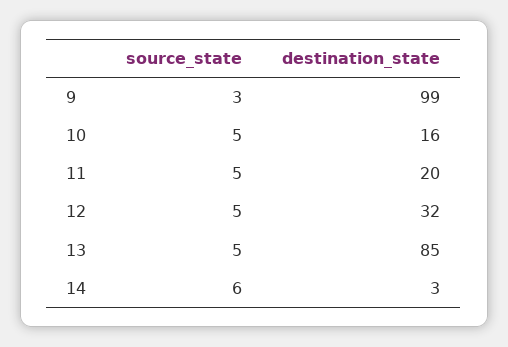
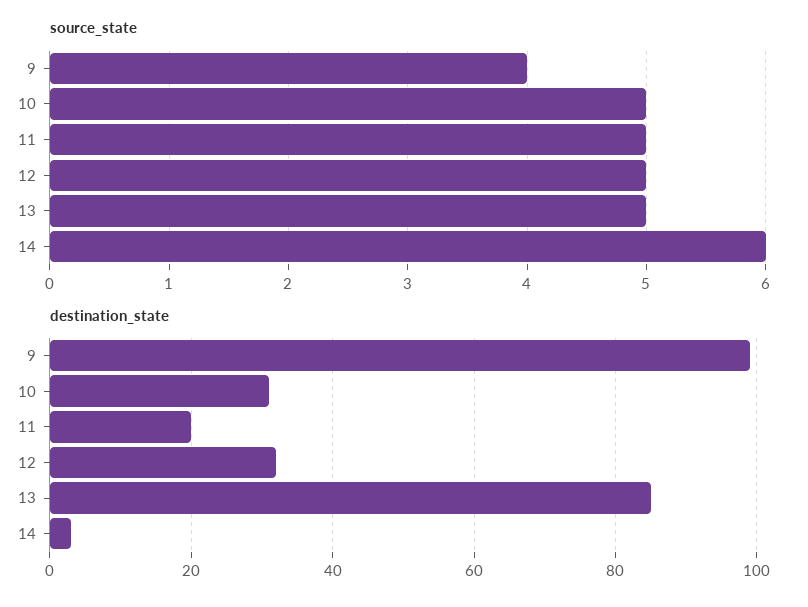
source_state, 9: 3 -> 4
destination_state, 10: 16 -> 30

